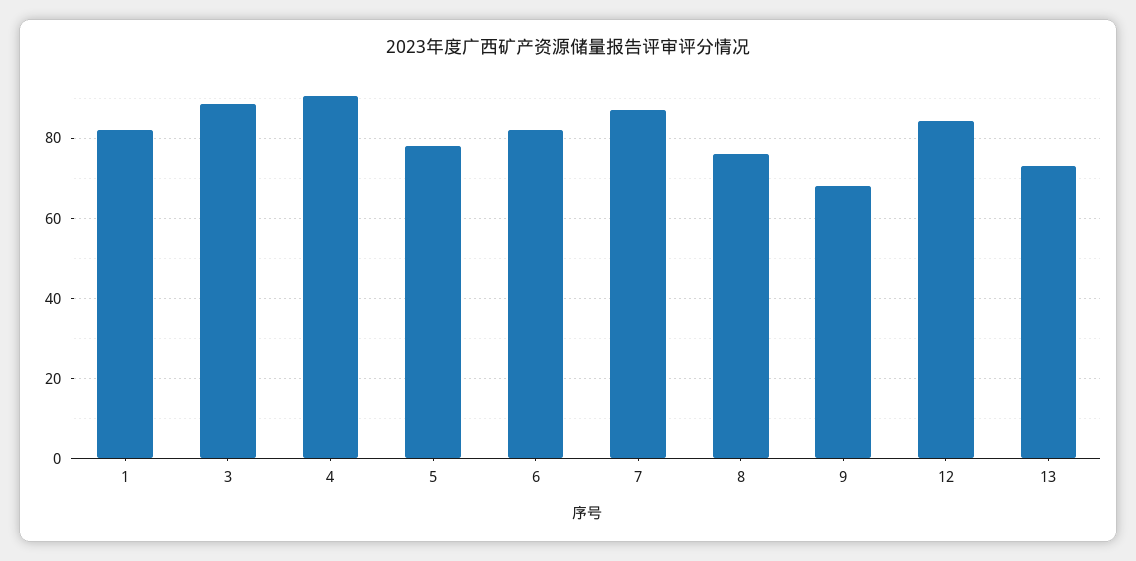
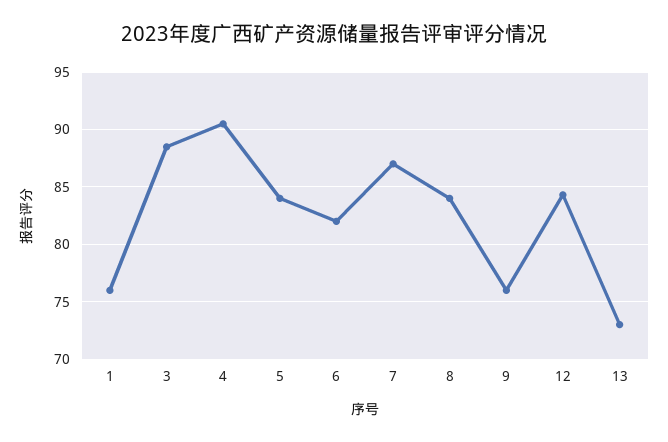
1: 82 -> 76
5: 78 -> 84
8: 76 -> 84
9: 68 -> 76

